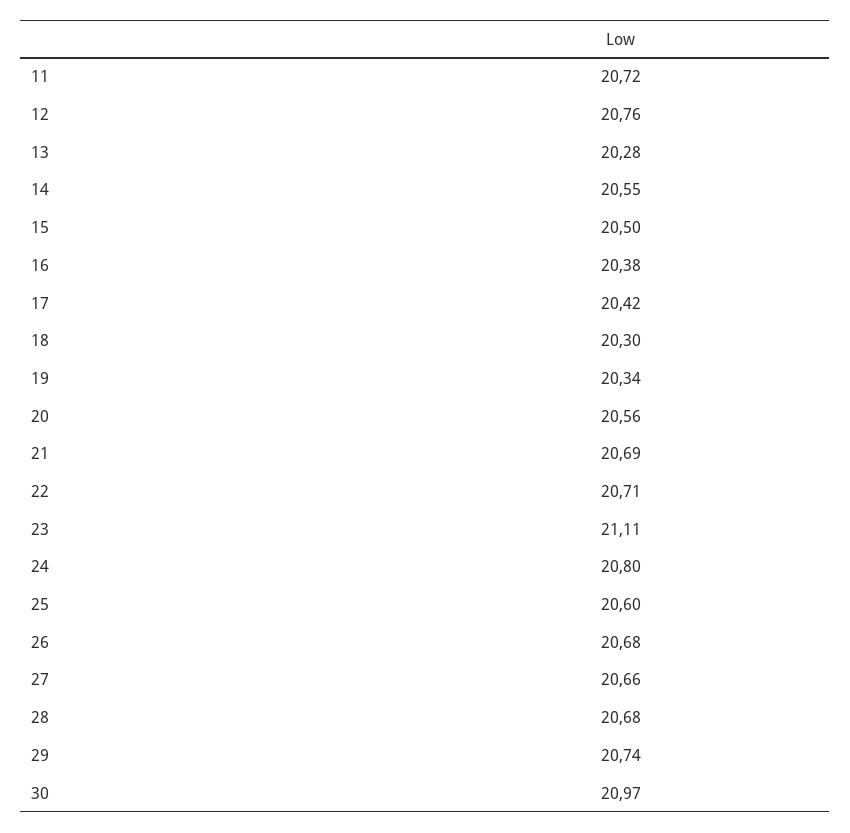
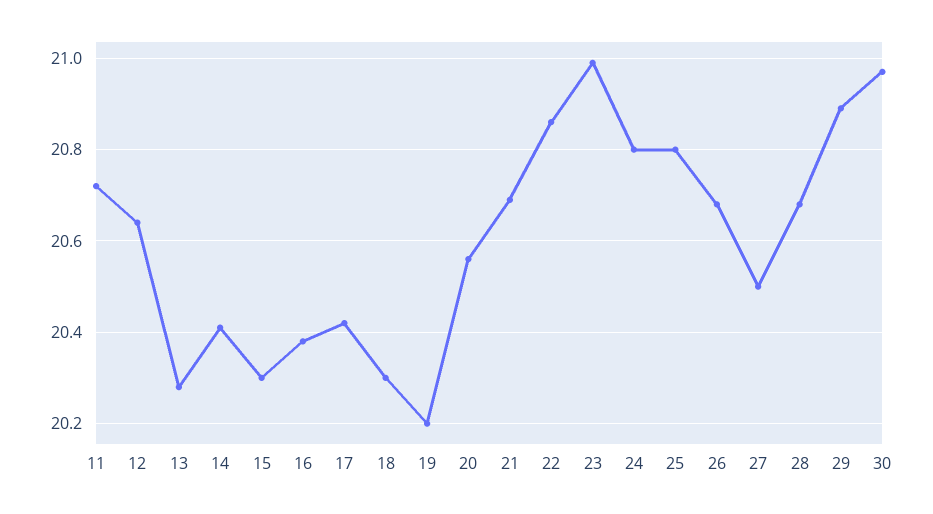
12: 20.76 -> 20.65
14: 20.55 -> 20.4
15: 20.5 -> 20.3
19: 20.34 -> 20.2
22: 20.71 -> 20.85
23: 21.11 -> 21
25: 20.6 -> 20.8
27: 20.66 -> 20.5
29: 20.74 -> 20.9

